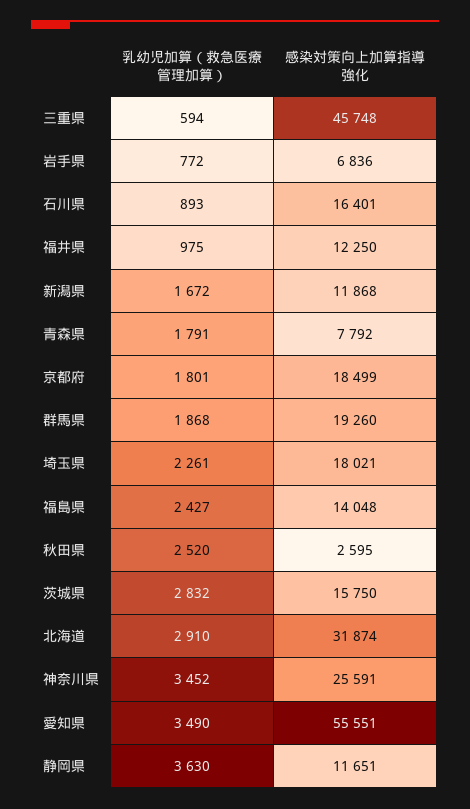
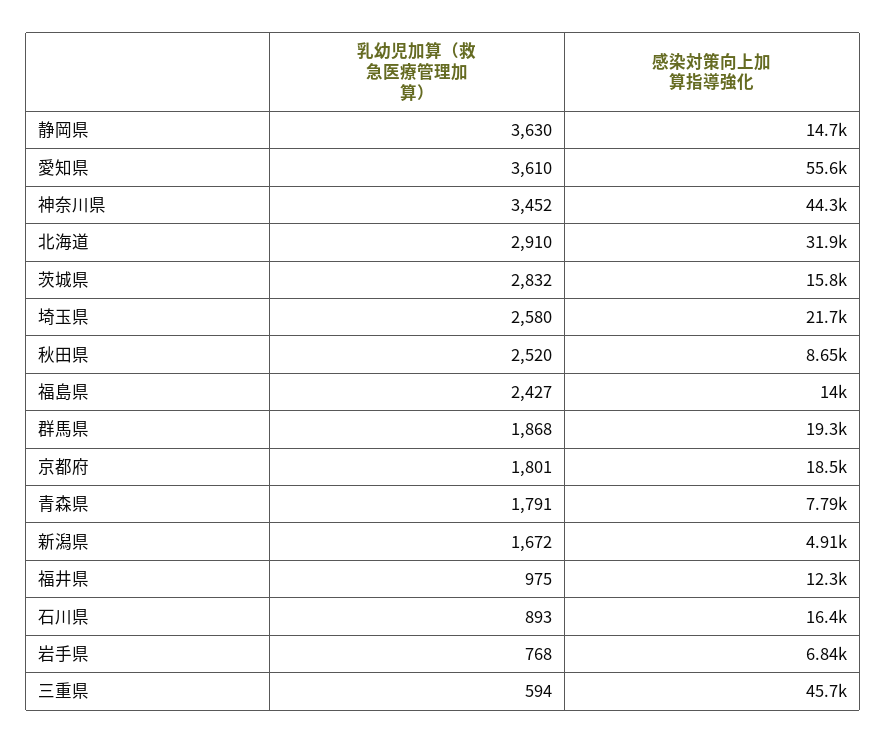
乳幼児加算（救急医療管理加算）, 岩手県: 772 -> 768
感染対策向上加算指導強化, 新潟県: 11868 -> 4910
乳幼児加算（救急医療管理加算）, 埼玉県: 2261 -> 2580
感染対策向上加算指導強化, 埼玉県: 18021 -> 21700
感染対策向上加算指導強化, 秋田県: 2595 -> 8650
感染対策向上加算指導強化, 神奈川県: 25591 -> 44300
乳幼児加算（救急医療管理加算）, 愛知県: 3490 -> 3610
感染対策向上加算指導強化, 静岡県: 11651 -> 14700

